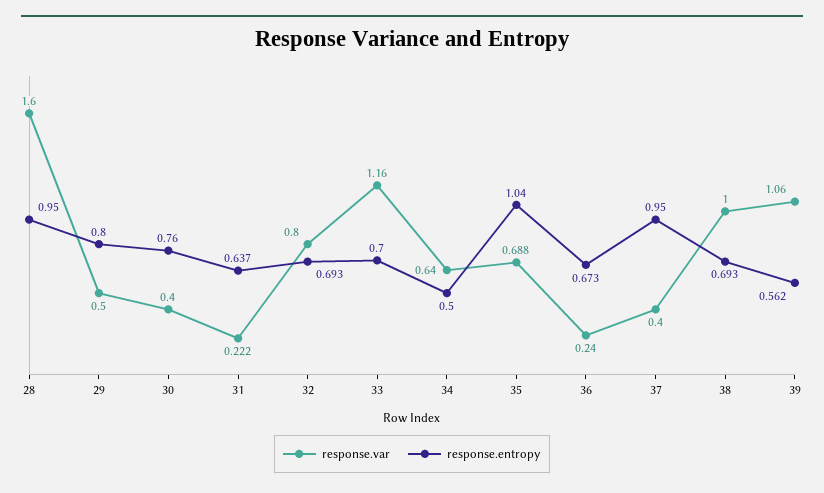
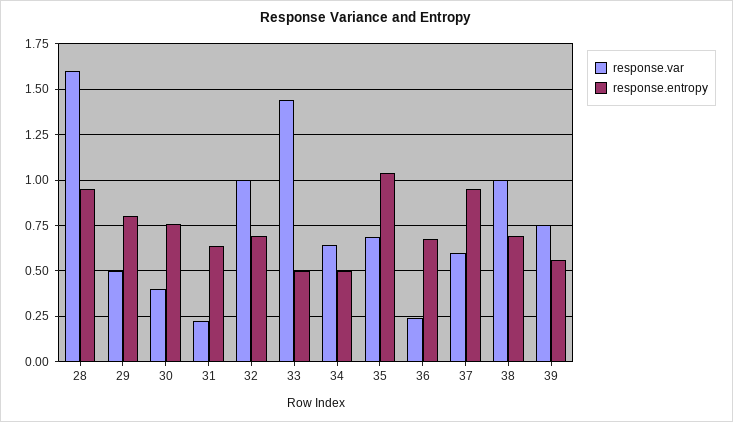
response.var, 32: 0.8 -> 1
response.var, 33: 1.16 -> 1.45
response.entropy, 33: 0.7 -> 0.5
response.var, 37: 0.4 -> 0.6
response.var, 39: 1.06 -> 0.75

